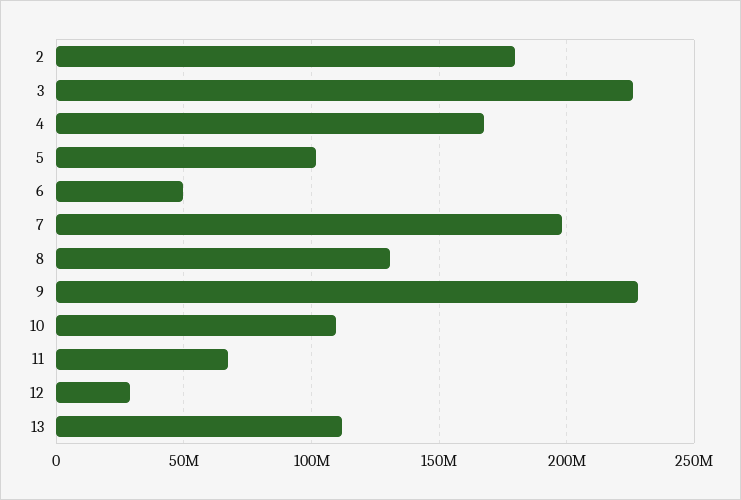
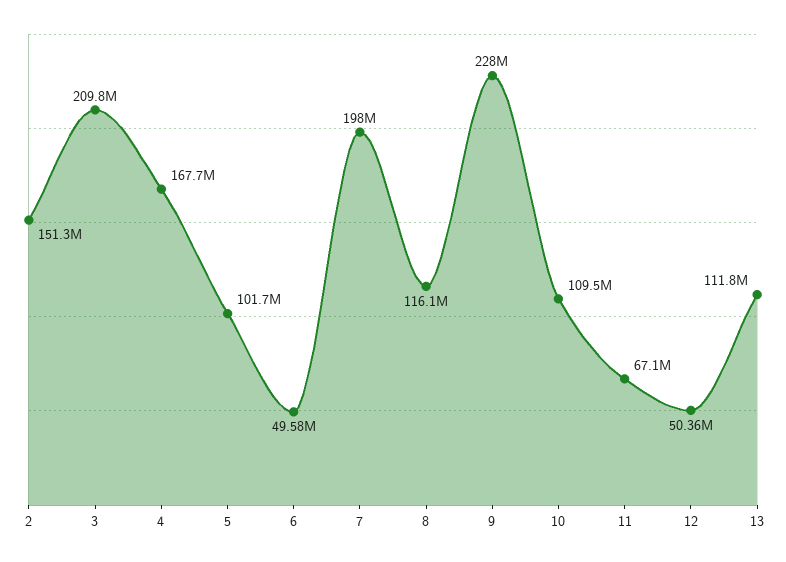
2: 180000000 -> 151300000
3: 225000000 -> 209800000
8: 130000000 -> 116100000
12: 30000000 -> 50360000

